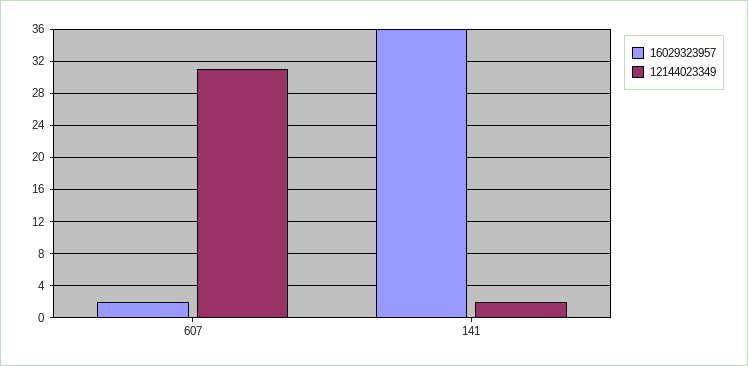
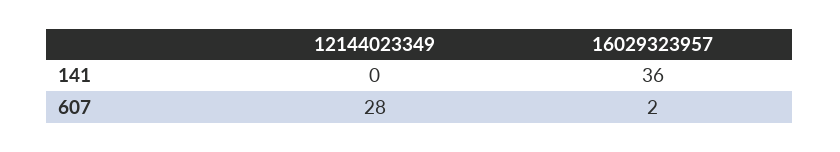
12144023349, 607: 31 -> 28
12144023349, 141: 2 -> 0

